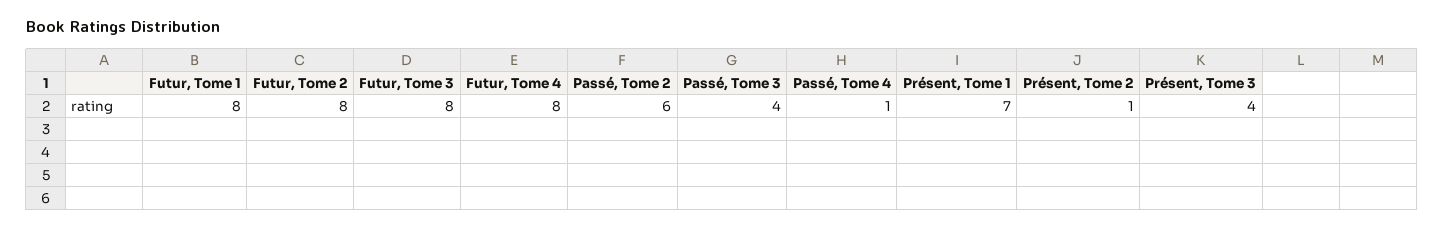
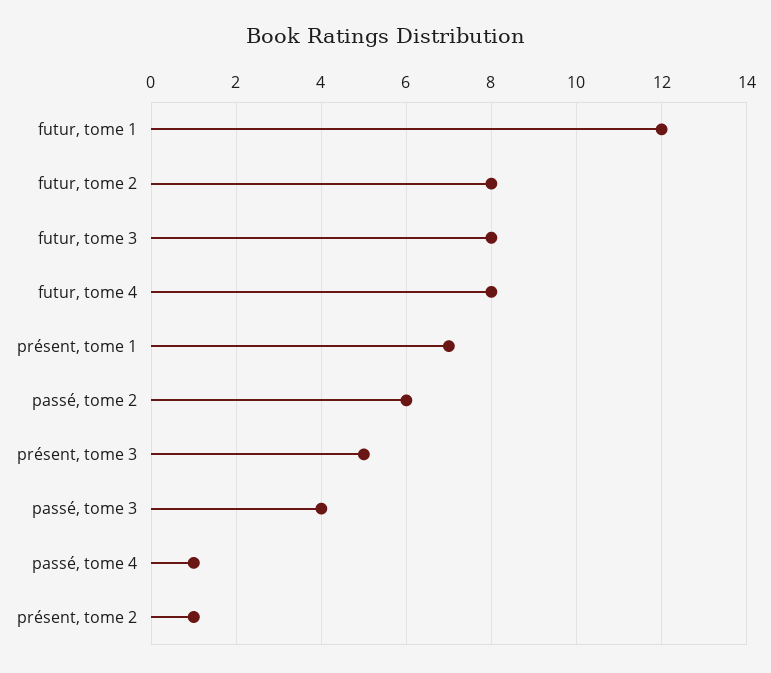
Futur, Tome 1: 8 -> 12
Présent, Tome 3: 4 -> 5

